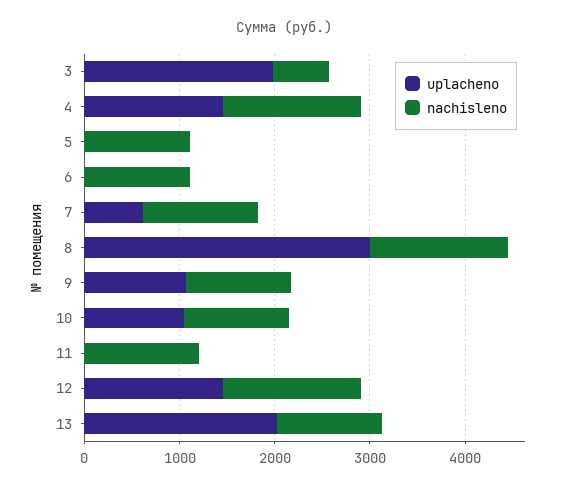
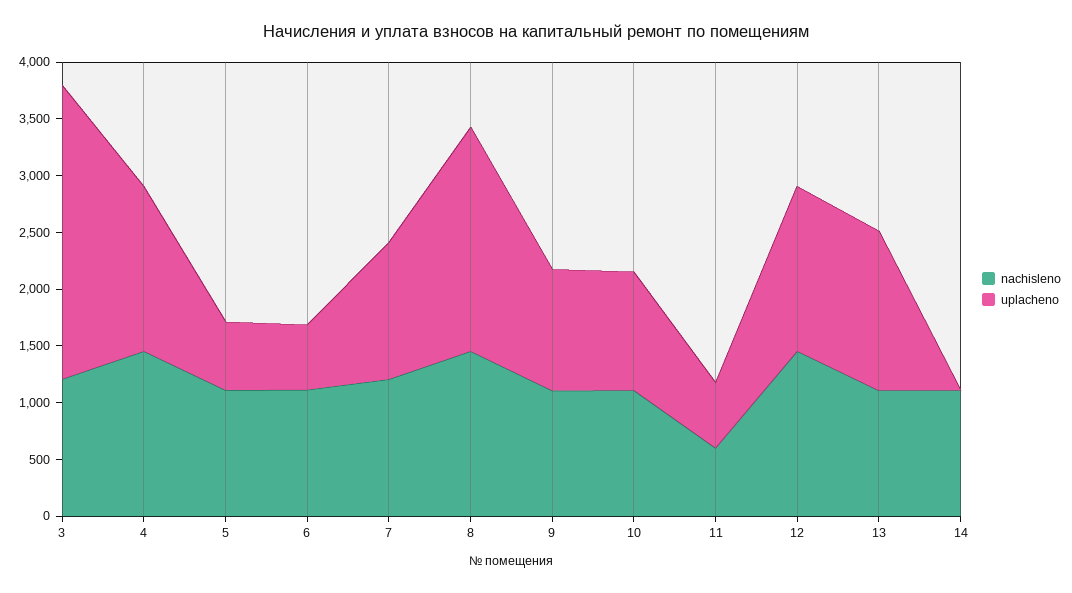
uplacheno, 3: 2000 -> 2600
nachisleno, 3: 600 -> 1200
uplacheno, 5: 0 -> 600
uplacheno, 6: 0 -> 600
uplacheno, 7: 600 -> 1200
uplacheno, 8: 3000 -> 2000
uplacheno, 11: 0 -> 600
nachisleno, 11: 1200 -> 600
uplacheno, 13: 2000 -> 1400
nachisleno, 14: none -> 1100
uplacheno, 14: none -> 0

